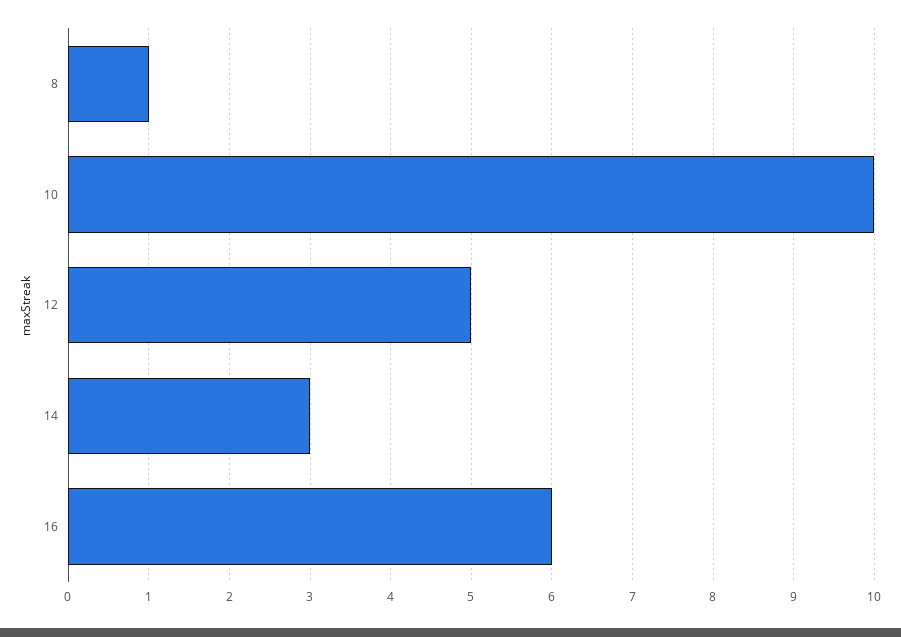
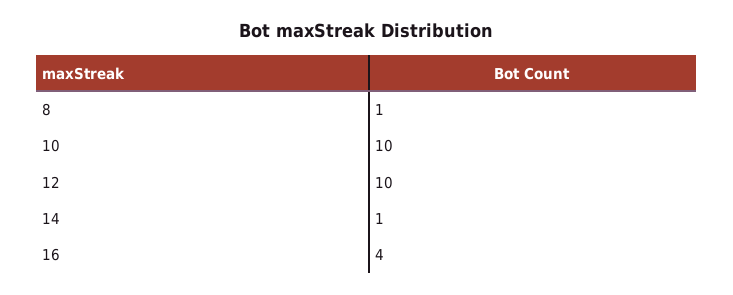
12: 5 -> 10
14: 3 -> 1
16: 6 -> 4

